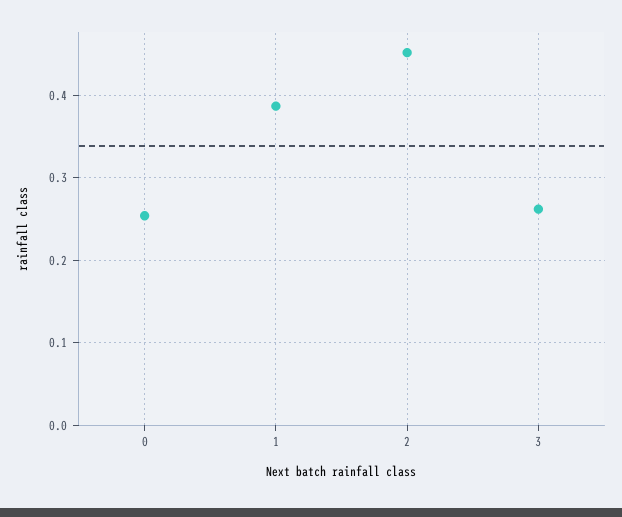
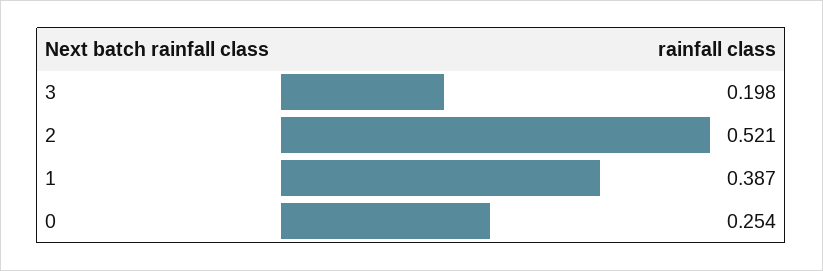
2: 0.45 -> 0.521
3: 0.26 -> 0.198

